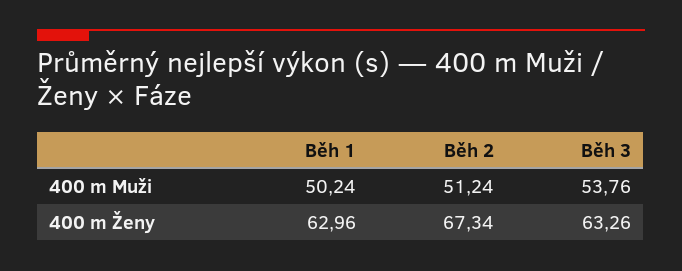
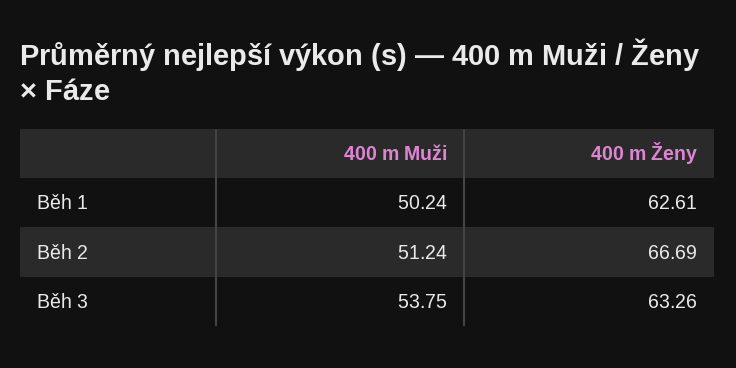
Běh 3, 400 m Muži: 53.76 -> 53.75
Běh 1, 400 m Ženy: 62.96 -> 62.61
Běh 2, 400 m Ženy: 67.34 -> 66.69

